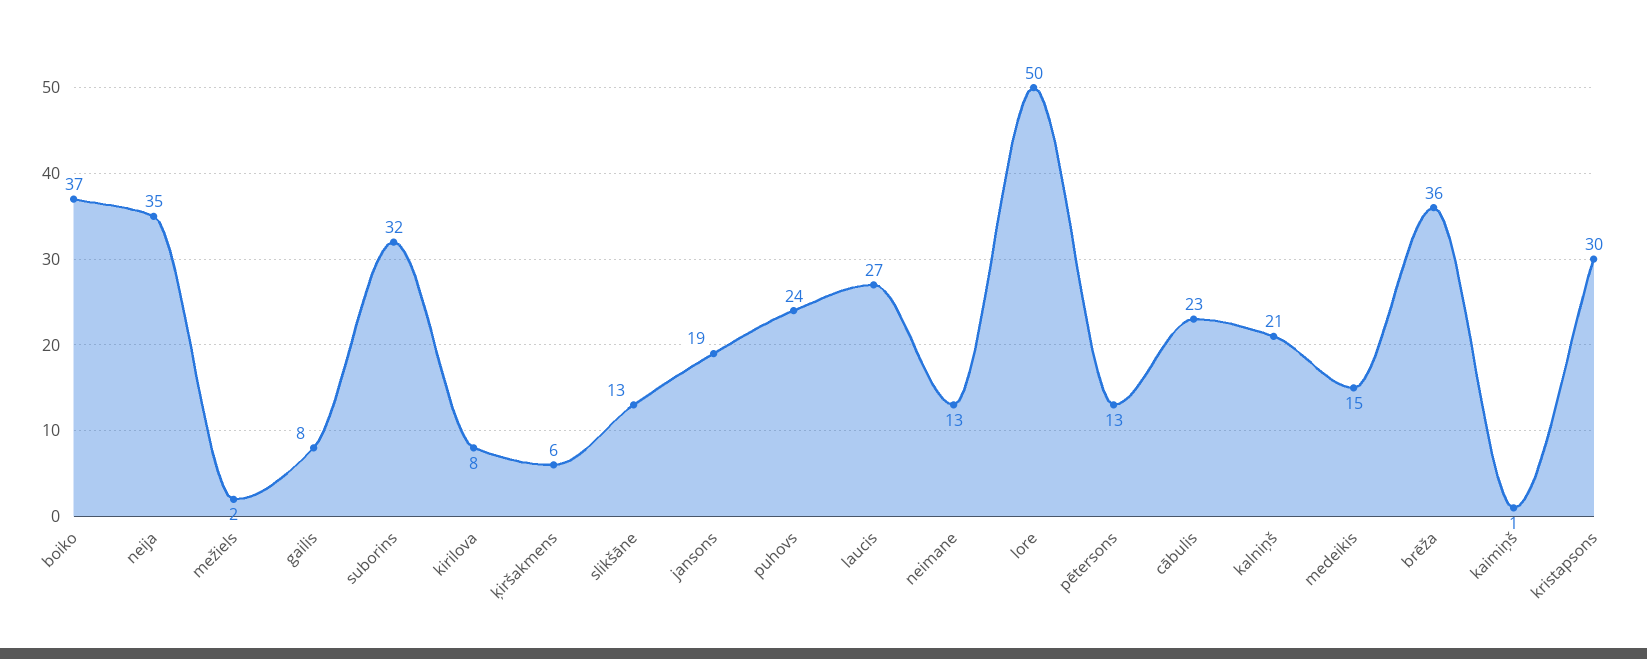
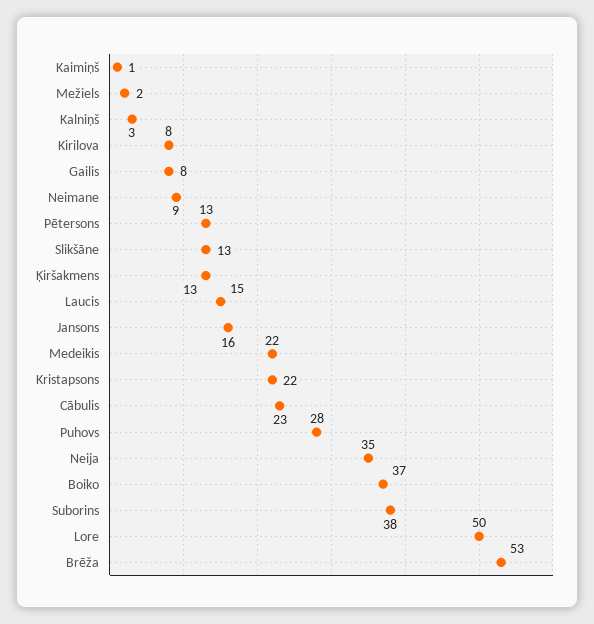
suborins: 32 -> 38
ķiršakmens: 6 -> 13
jansons: 19 -> 16
puhovs: 24 -> 28
laucis: 27 -> 15
neimane: 13 -> 9
kalniņš: 21 -> 3
medeikis: 15 -> 22
brēža: 36 -> 53
kristapsons: 30 -> 22

